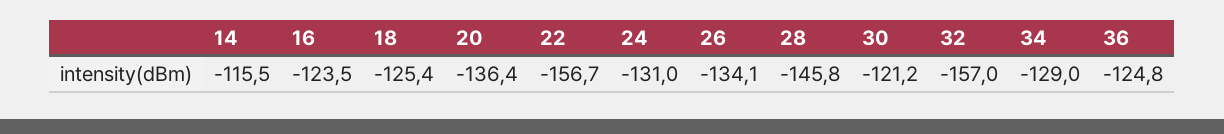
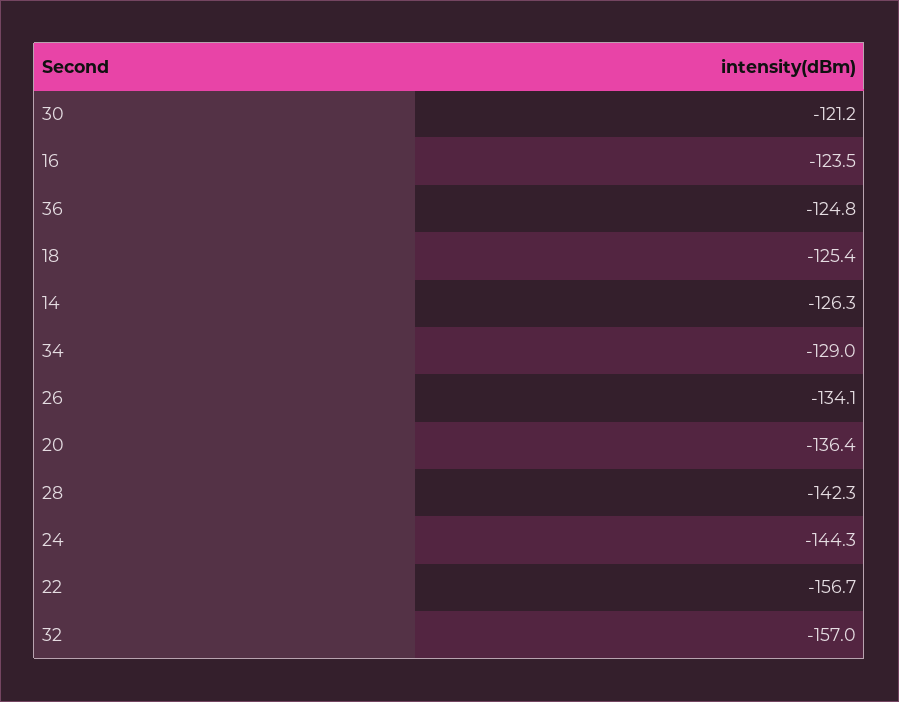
14: -115.5 -> -126.3
24: -131 -> -144.3
28: -145.8 -> -142.3

